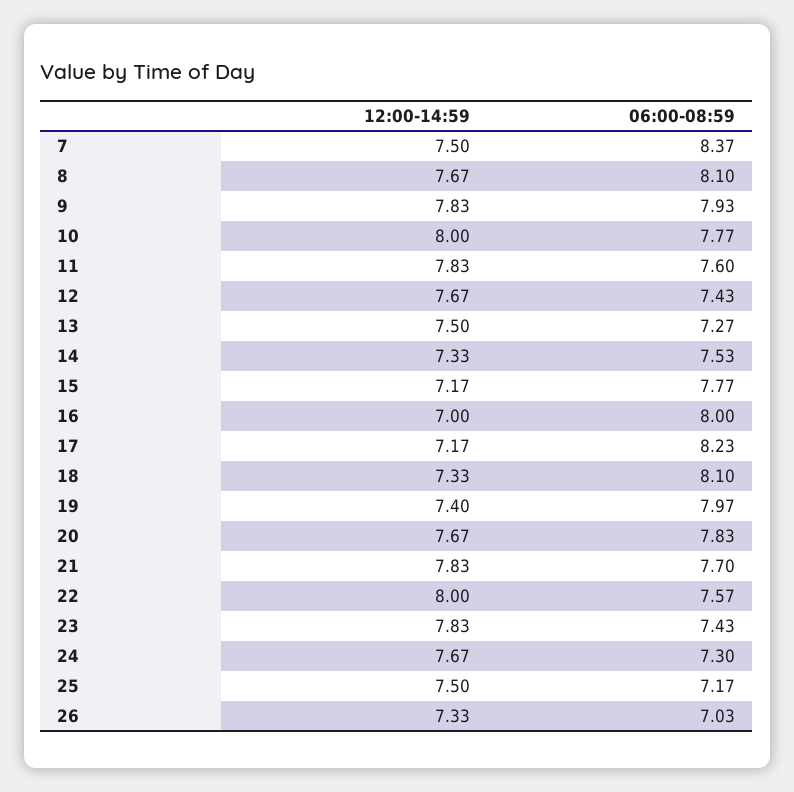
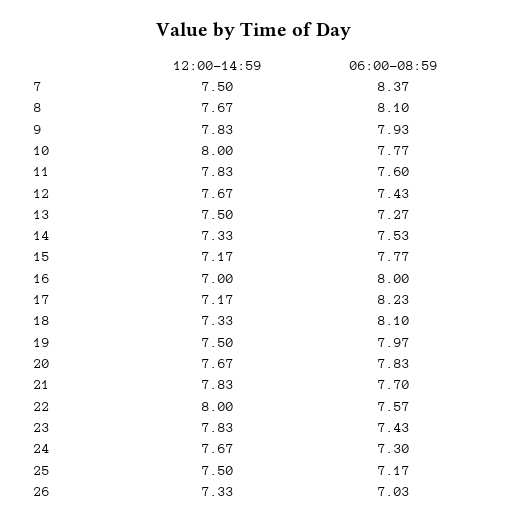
12:00-14:59, 19: 7.4 -> 7.5

